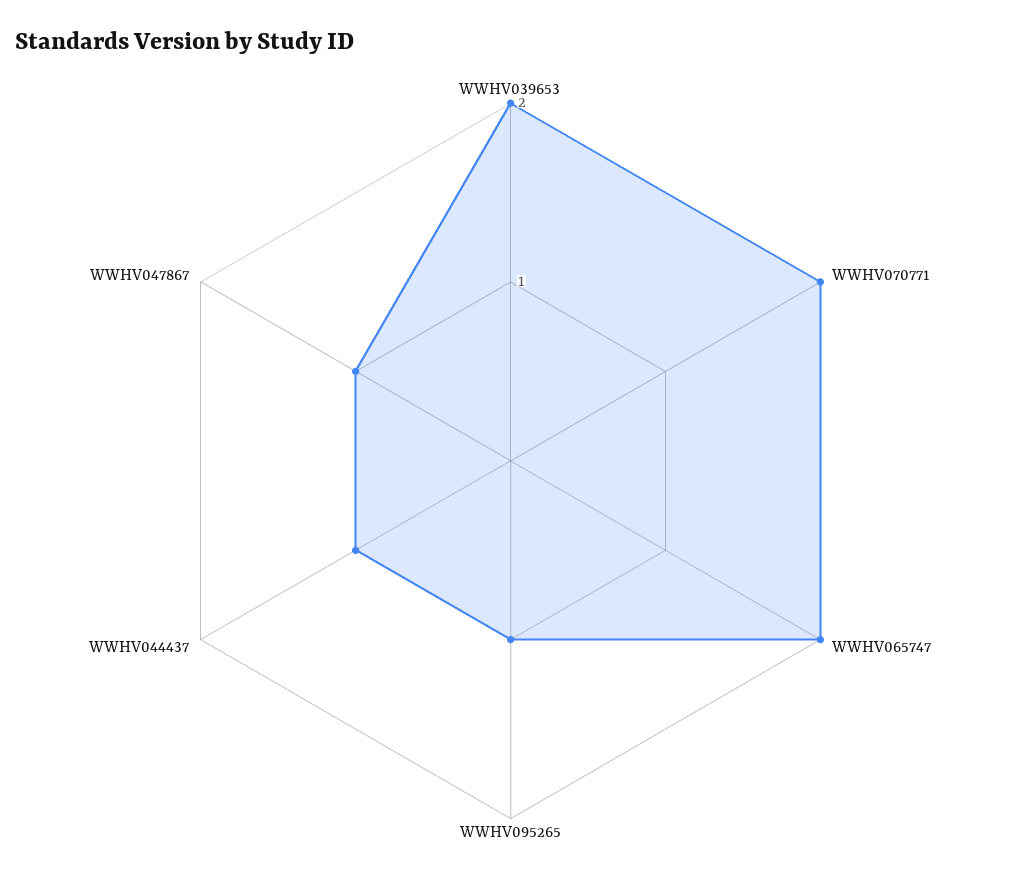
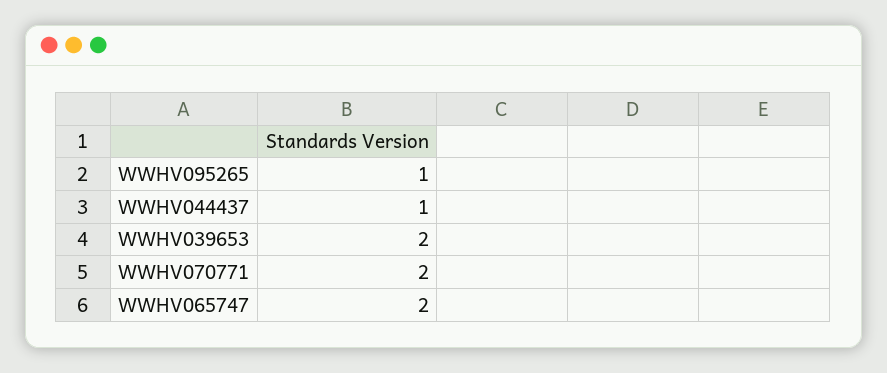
WWHV047867: 1 -> none

